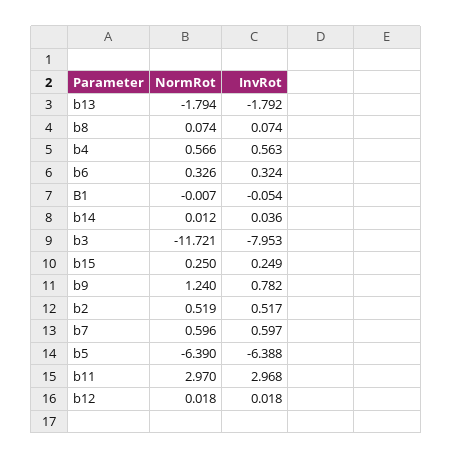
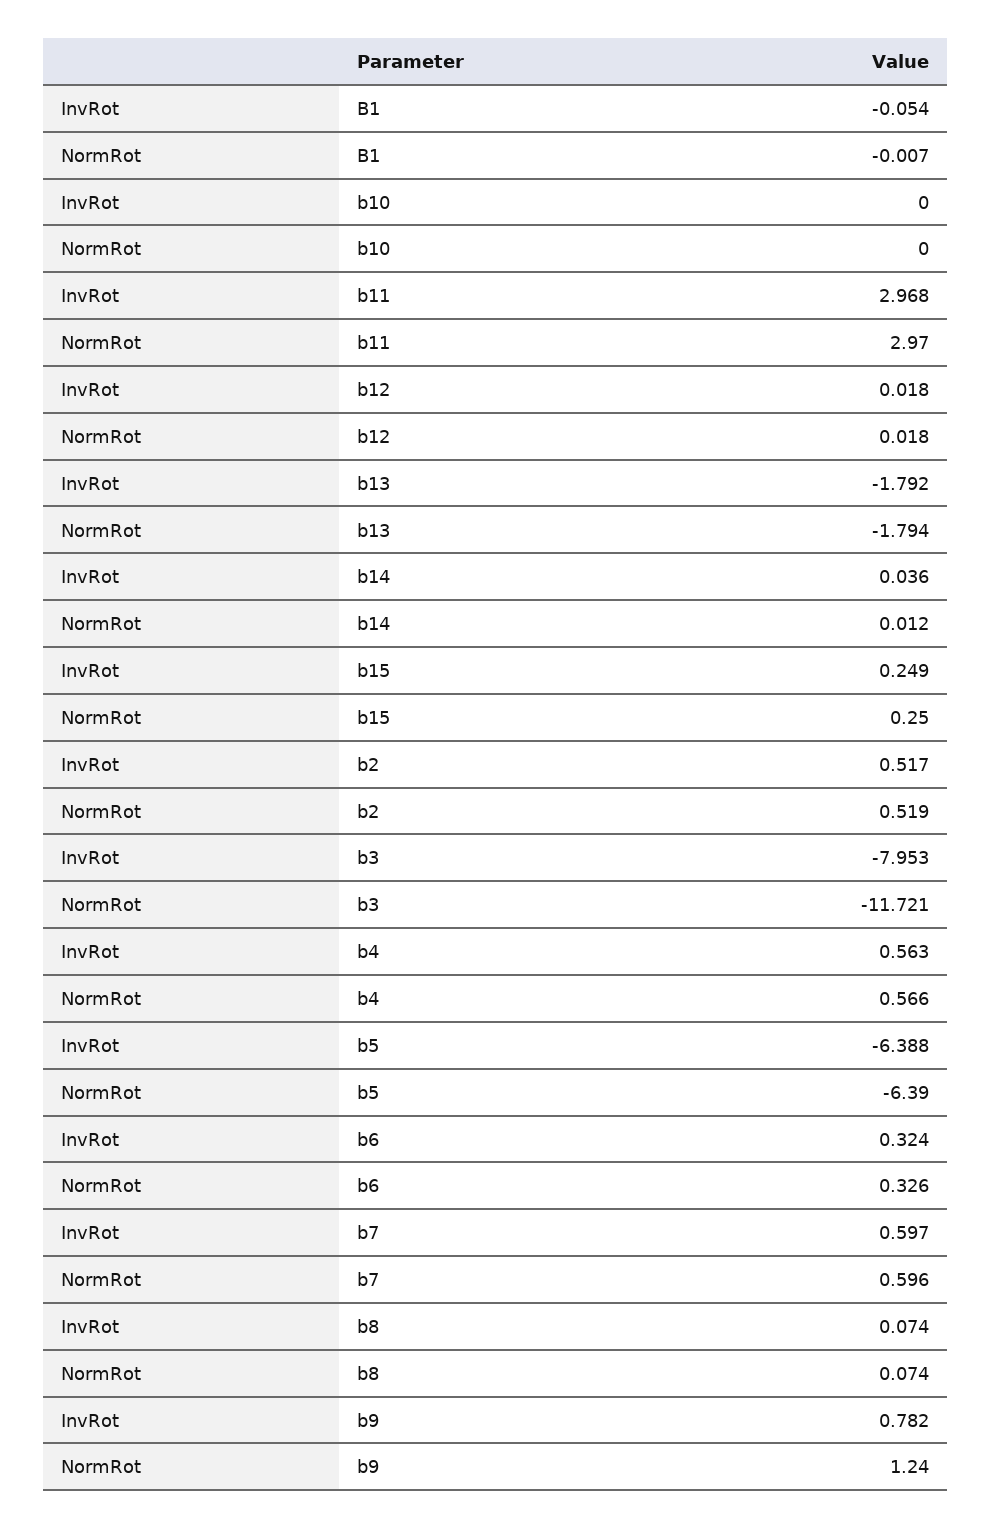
InvRot, b10: none -> 0
NormRot, b10: none -> 0

